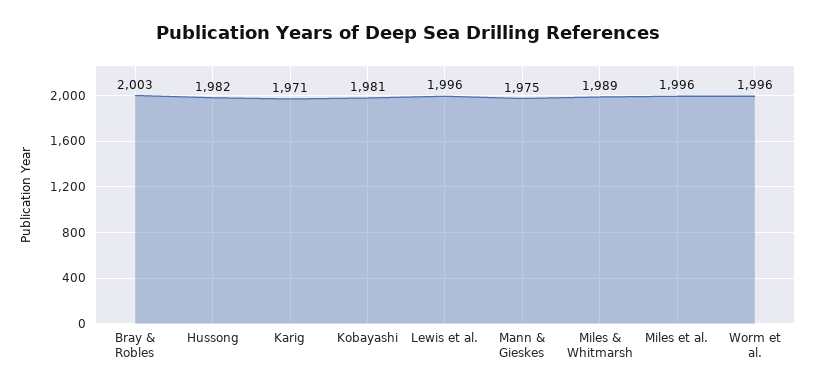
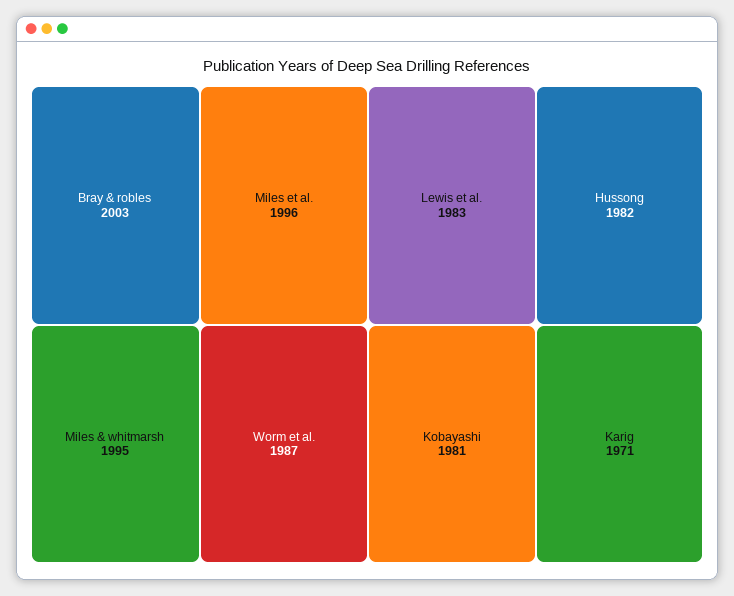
Lewis et al.: 1996 -> 1983
Mann & Gieskes: 1975 -> none
Miles & Whitmarsh: 1989 -> 1995
Worm et al.: 1996 -> 1987

